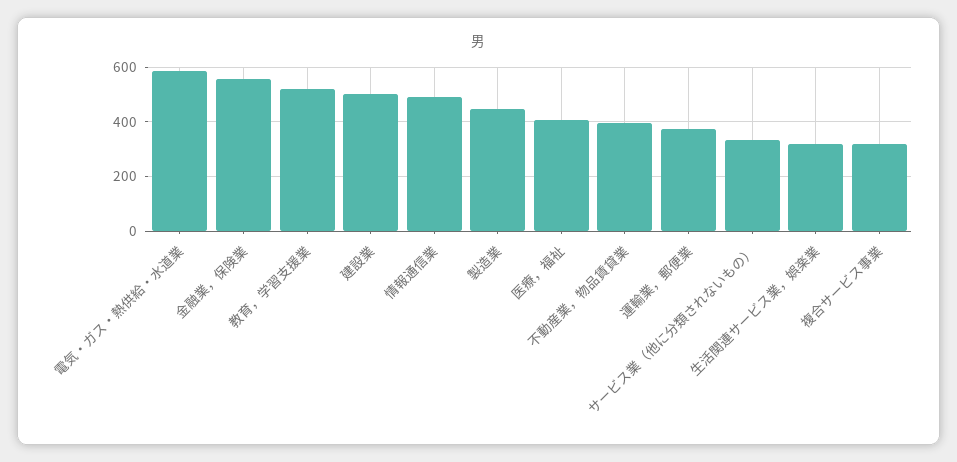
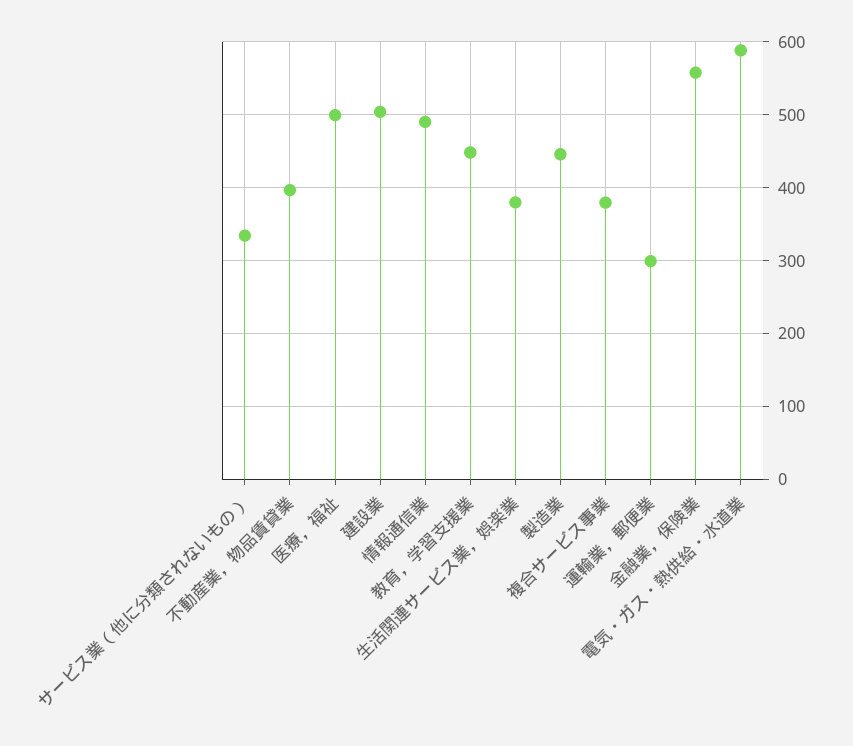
教育，学習支援業: 525 -> 450
医療，福祉: 400 -> 500
運輸業，郵便業: 375 -> 300
生活関連サービス業，娯楽業: 325 -> 380
複合サービス事業: 325 -> 380

